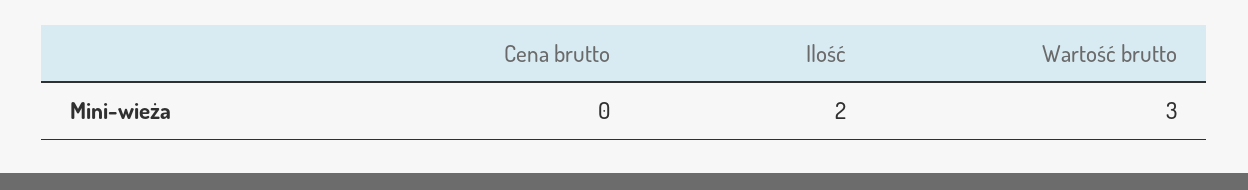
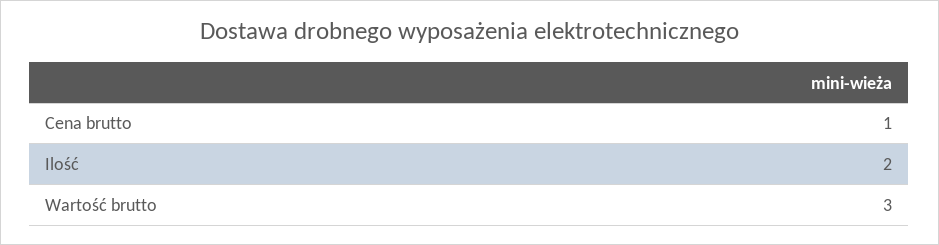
Cena brutto: 0 -> 1

